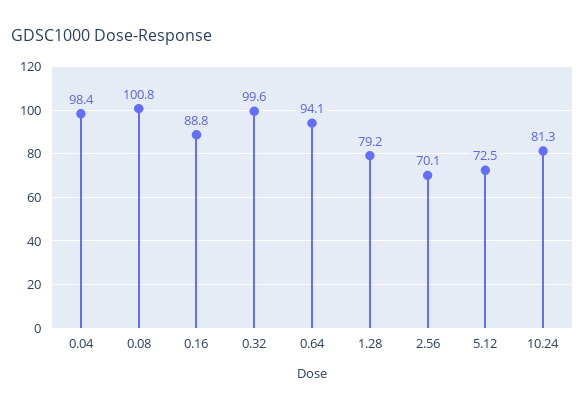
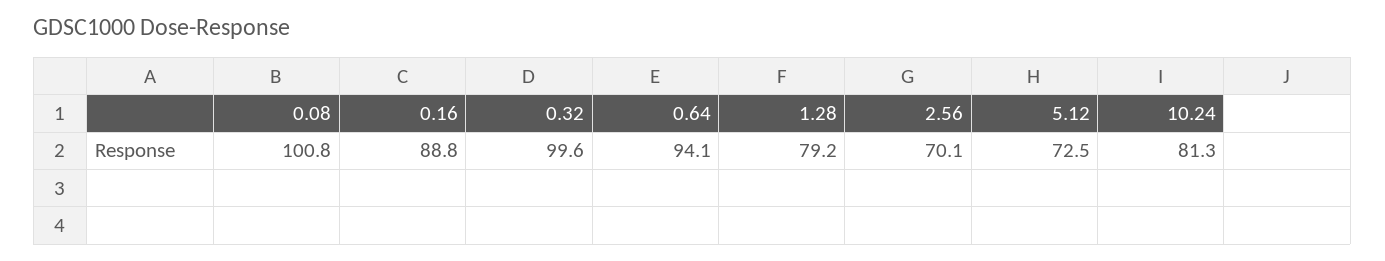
0.04: 98.4 -> none

